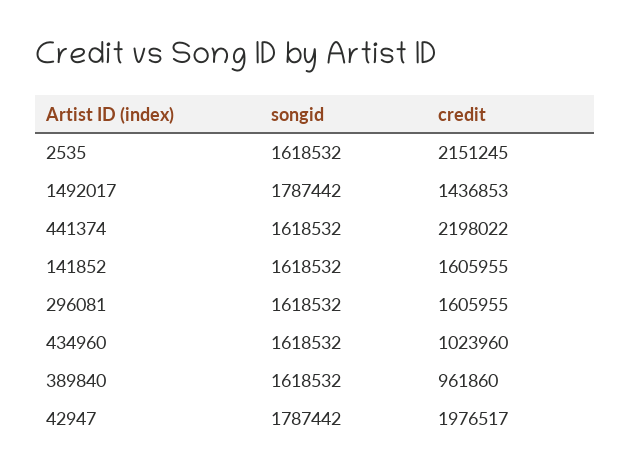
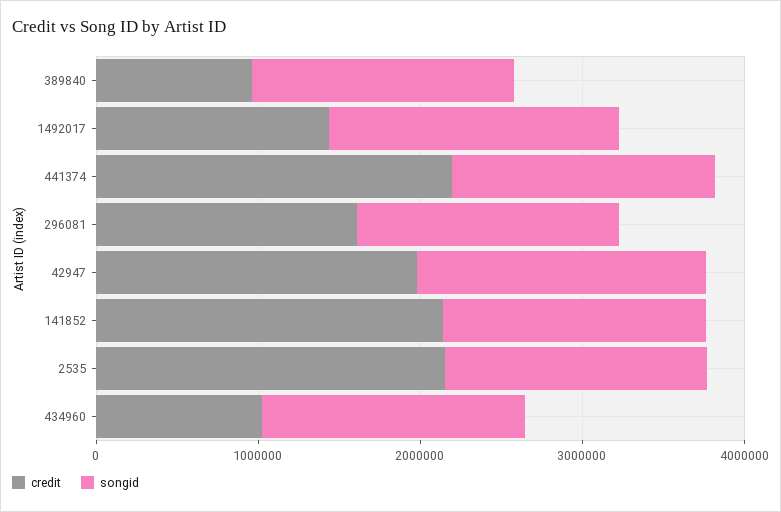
credit, 141852: 1605955 -> 2200000

